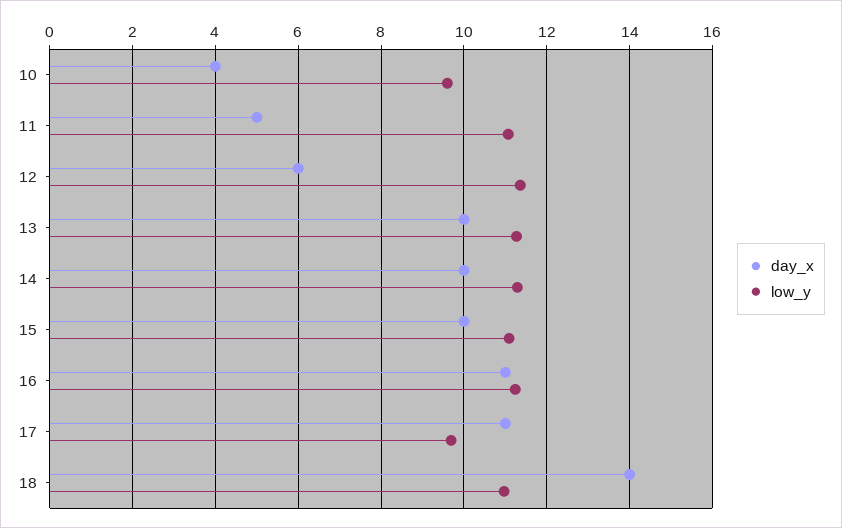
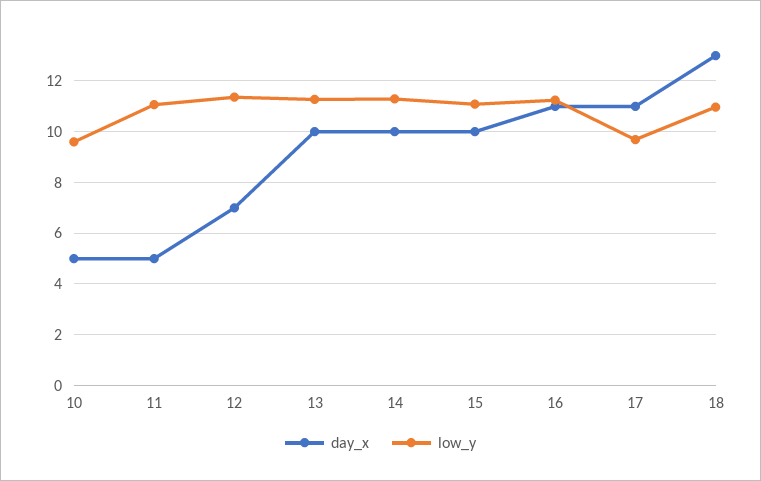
day_x, 10: 4 -> 5
day_x, 12: 6 -> 7
day_x, 18: 14 -> 13

